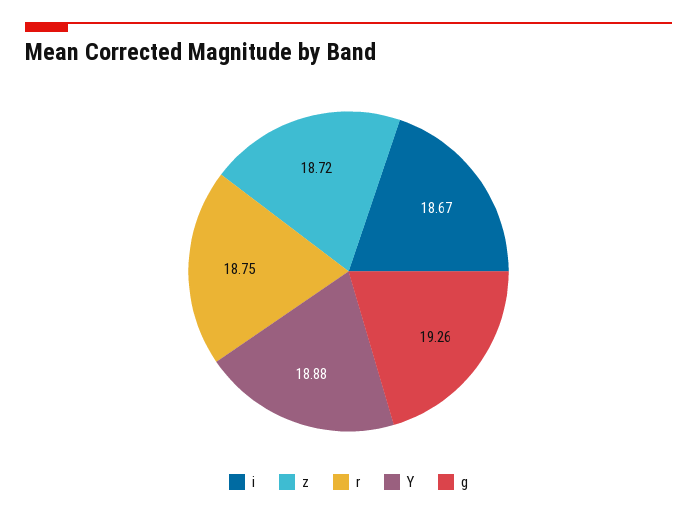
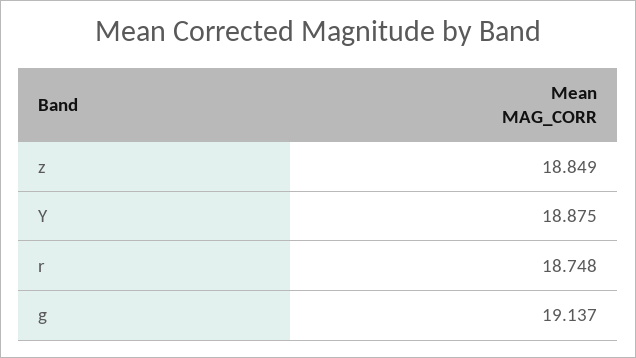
i: 18.67 -> none
z: 18.72 -> 18.849
g: 19.26 -> 19.137

